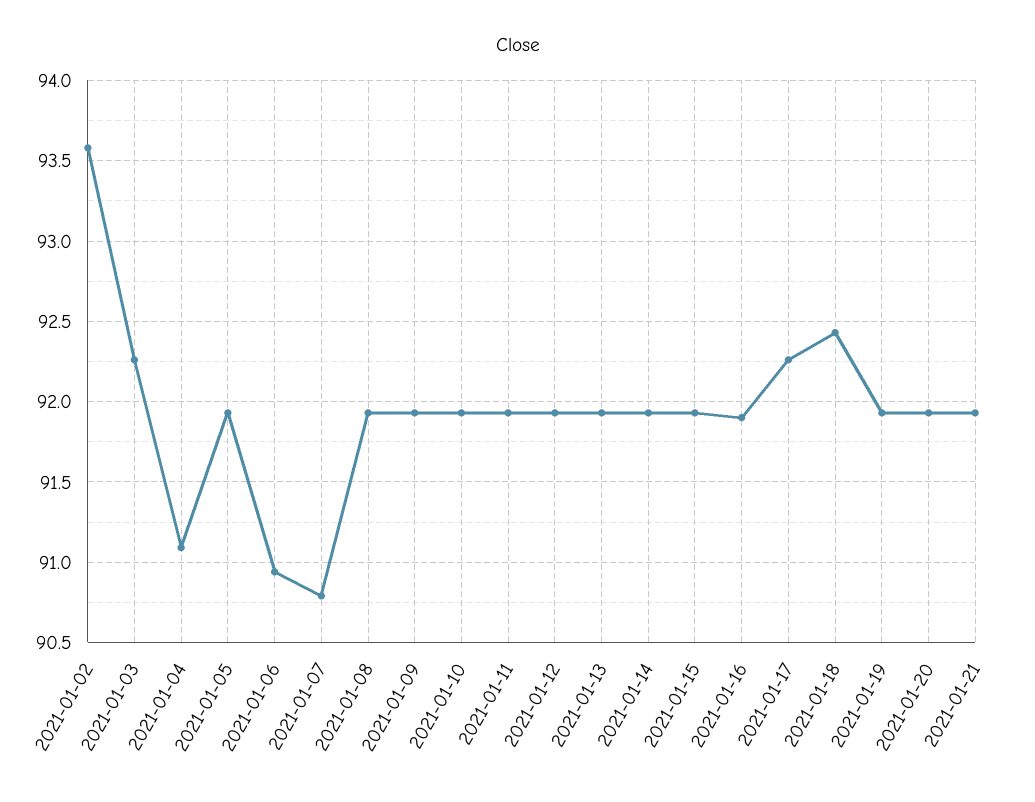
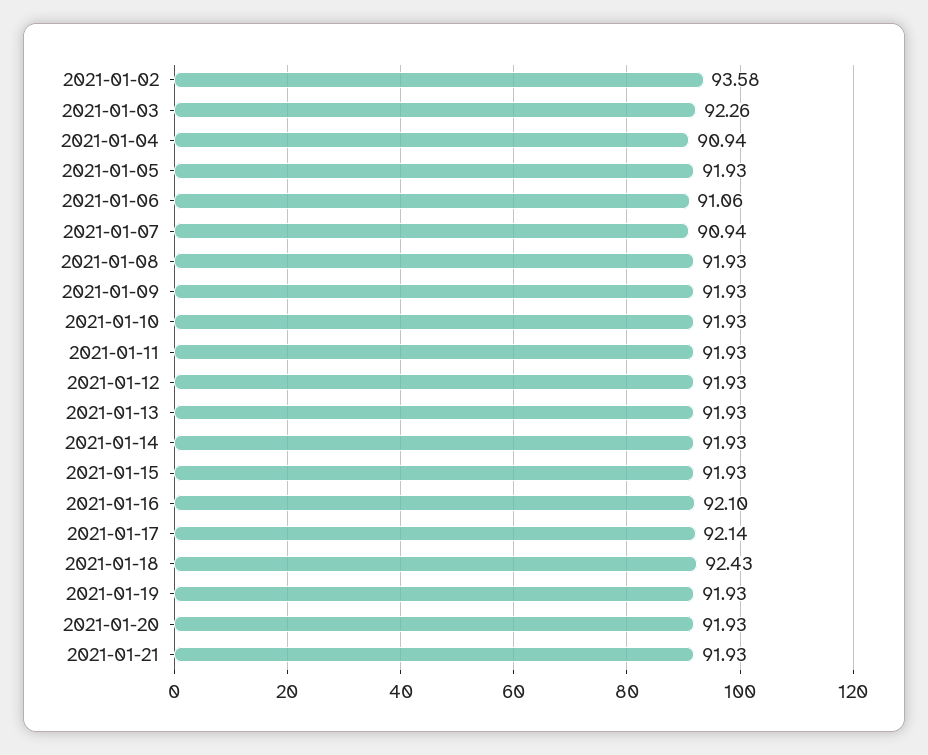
2021-01-04: 91.1 -> 90.94
2021-01-06: 90.95 -> 91.06
2021-01-07: 90.8 -> 90.94
2021-01-16: 91.9 -> 92.1
2021-01-17: 92.25 -> 92.14

